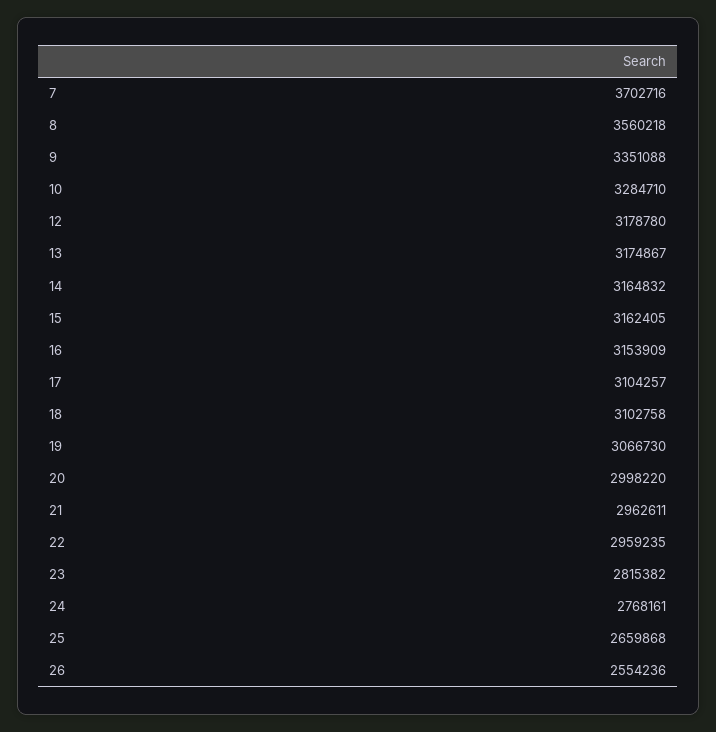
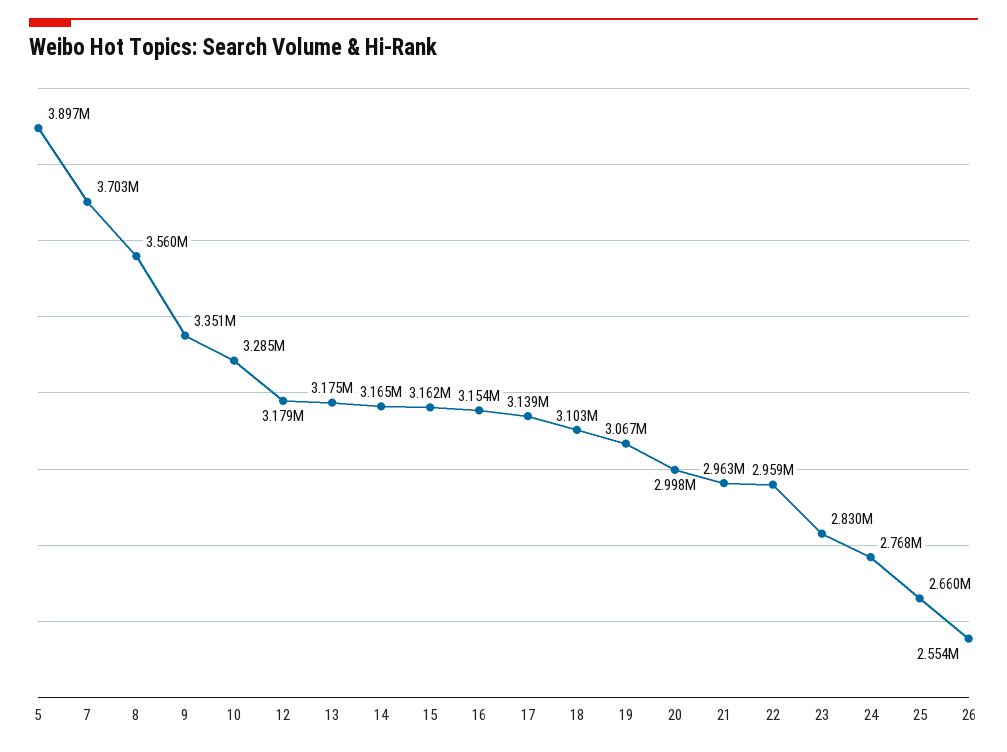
17: 3104257 -> 3139000
23: 2815382 -> 2830000
5: none -> 3897000

